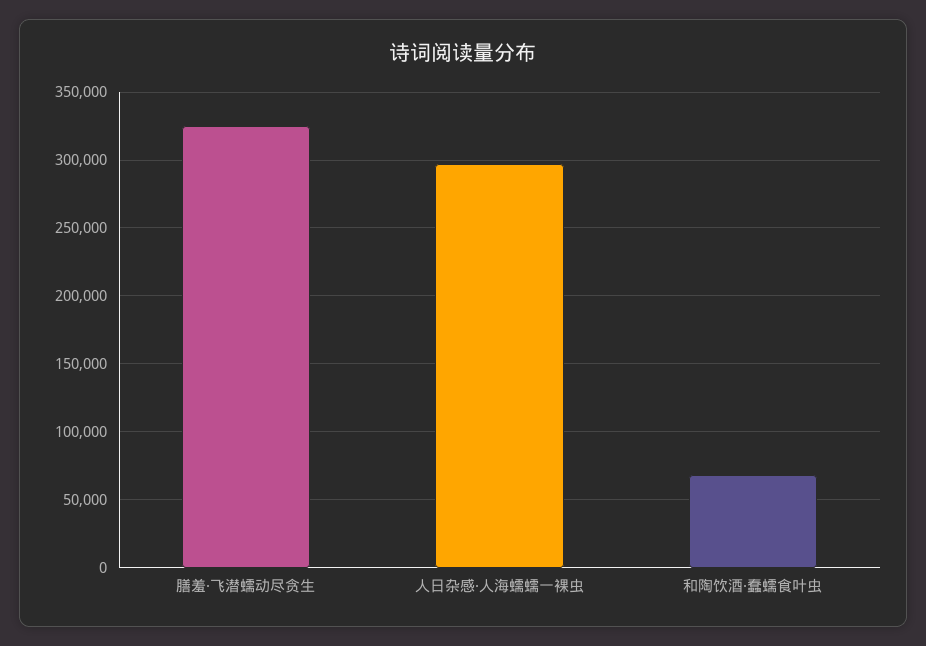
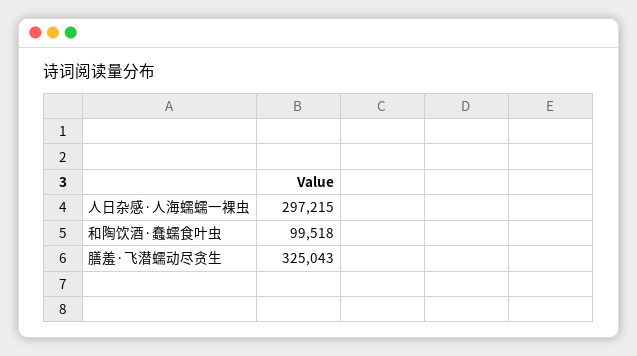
和陶饮酒·蠢蠕食叶虫: 70000 -> 99518

